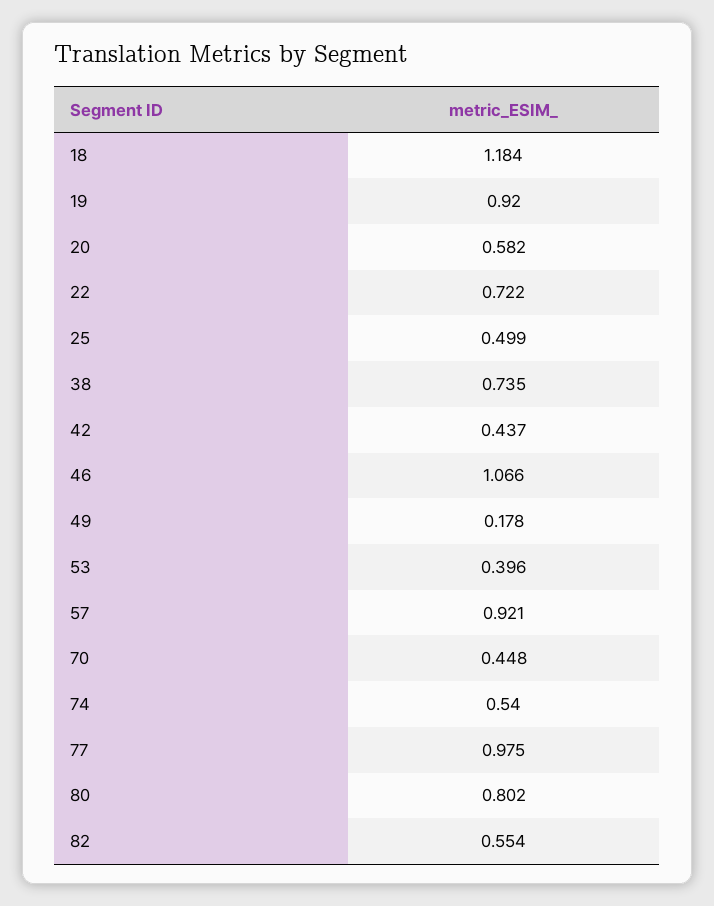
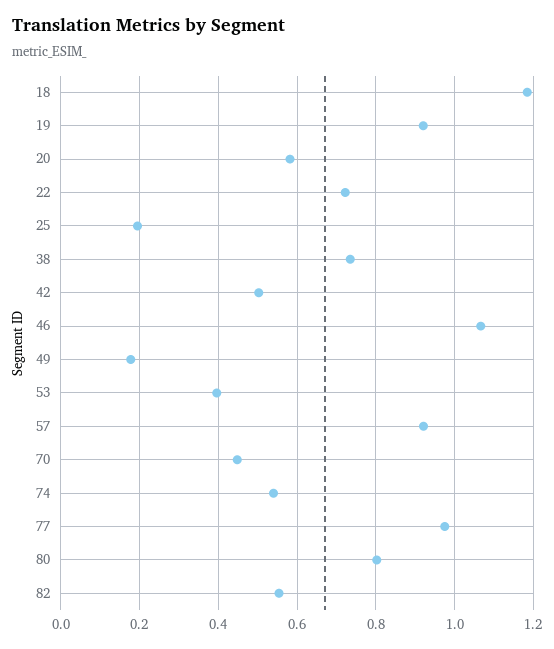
25: 0.499 -> 0.2
42: 0.437 -> 0.5

